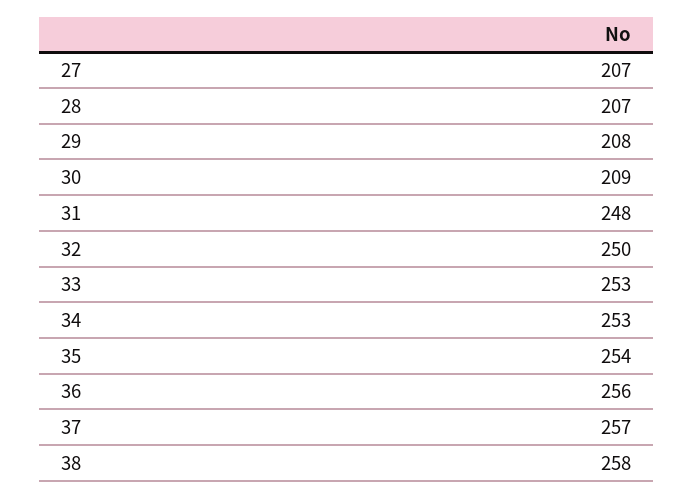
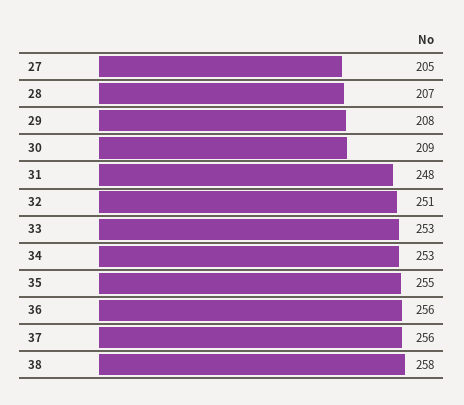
27: 207 -> 205
32: 250 -> 251
35: 254 -> 255
37: 257 -> 256

